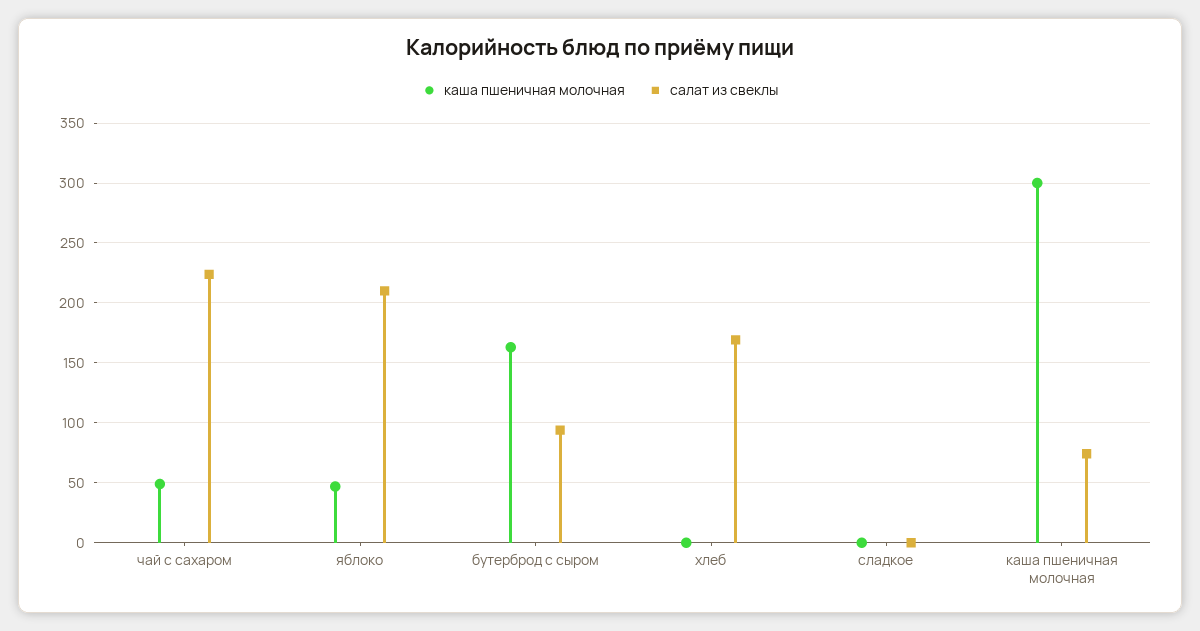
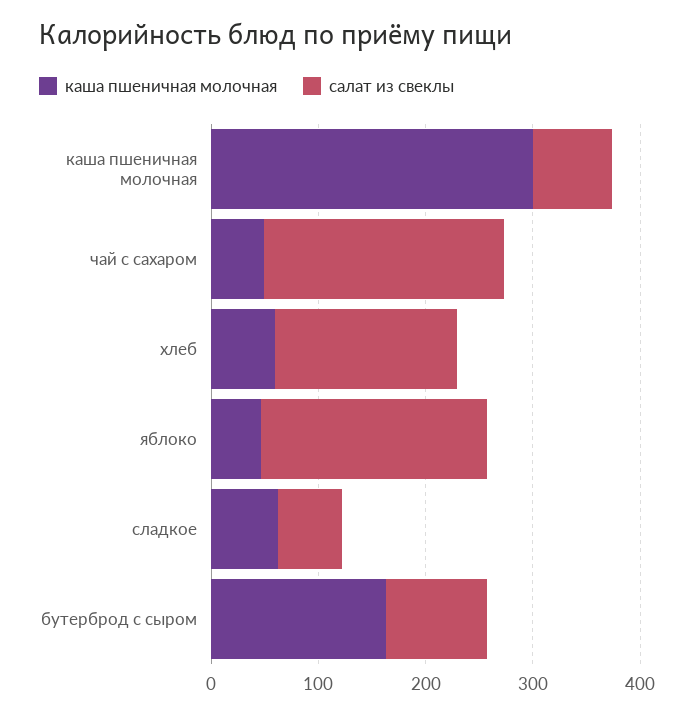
каша пшеничная молочная, хлеб: 0 -> 60
каша пшеничная молочная, сладкое: 0 -> 60
салат из свеклы, сладкое: 0 -> 60

